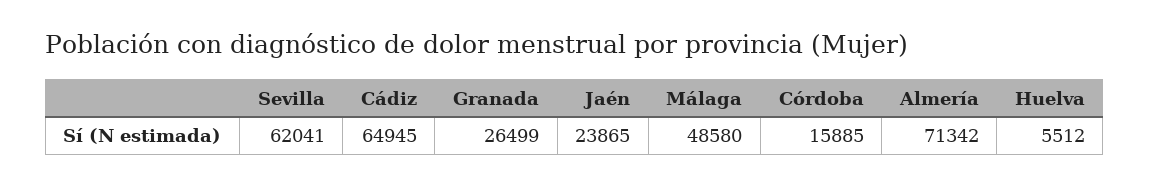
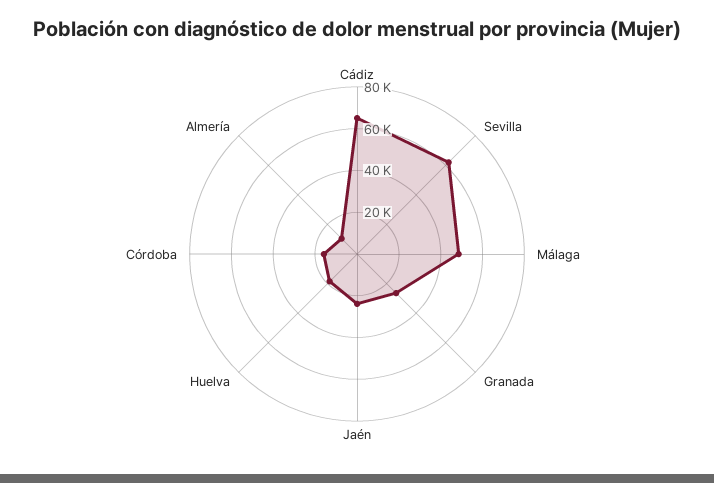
Almería: 71342 -> 10000
Huelva: 5512 -> 20000

